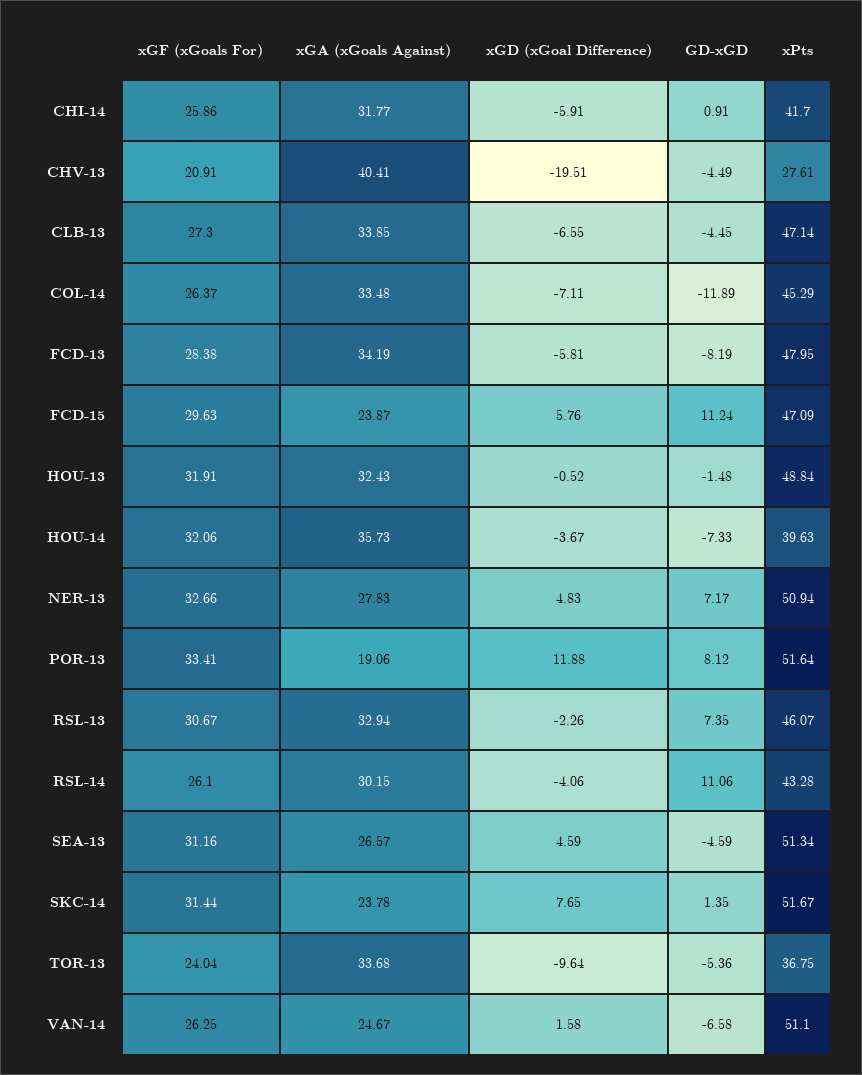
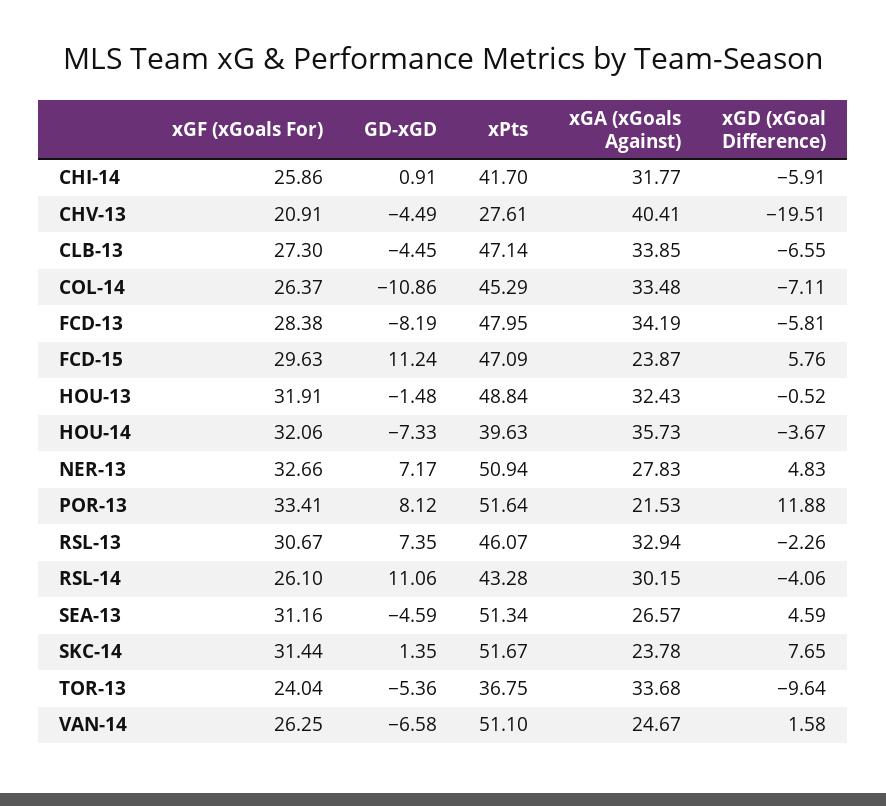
GD-xGD, COL-14: -11.89 -> -10.86
xGA (xGoals Against), POR-13: 19.06 -> 21.53

